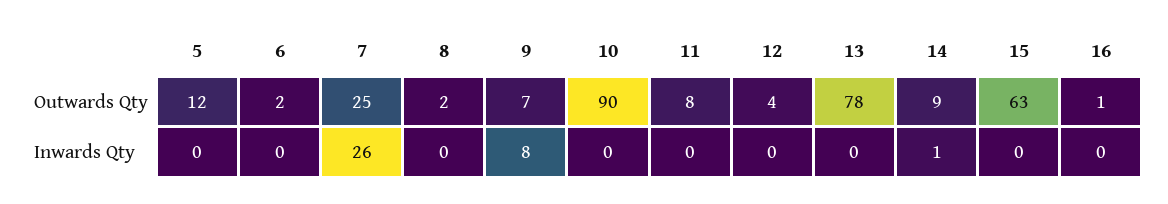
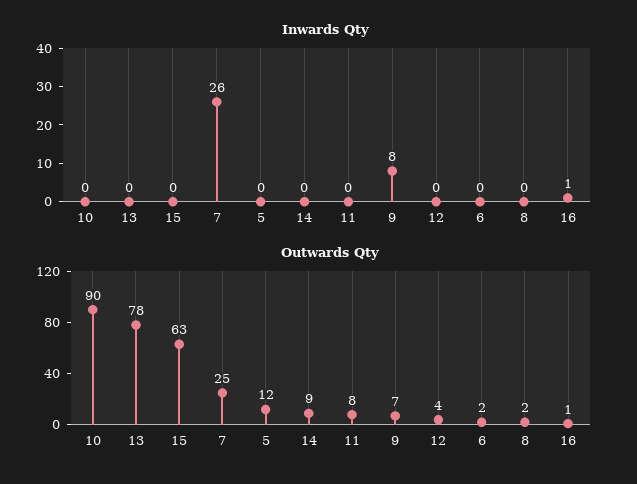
Inwards Qty, 14: 1 -> 0
Inwards Qty, 16: 0 -> 1

